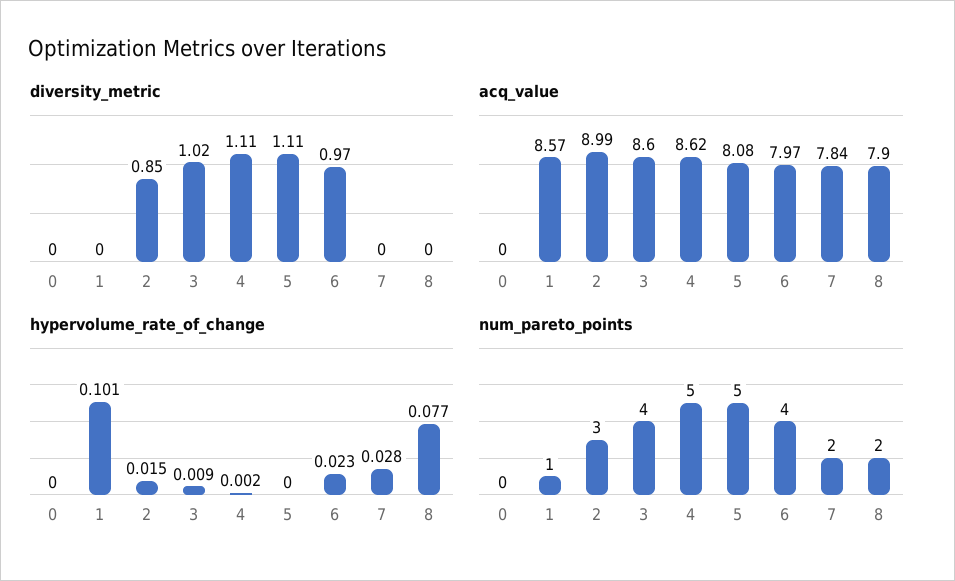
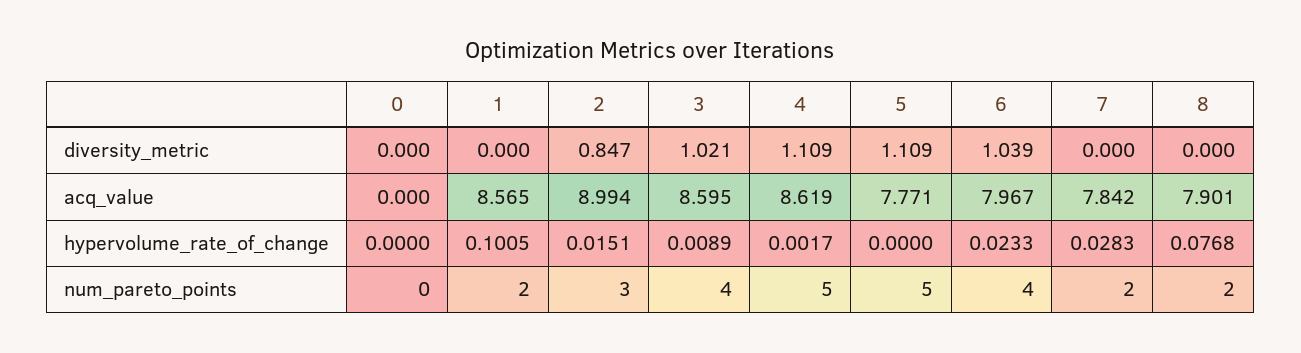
diversity_metric, 6: 0.97 -> 1.039
acq_value, 5: 8.08 -> 7.771
num_pareto_points, 1: 1 -> 2

